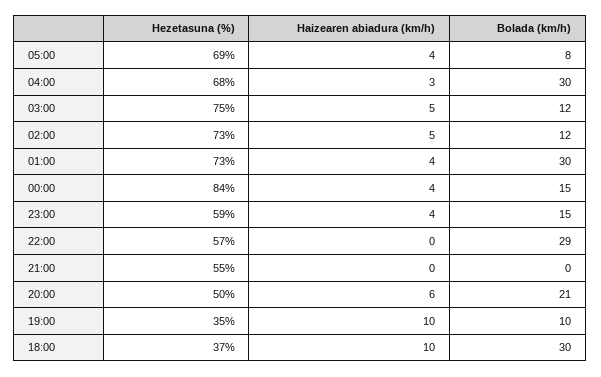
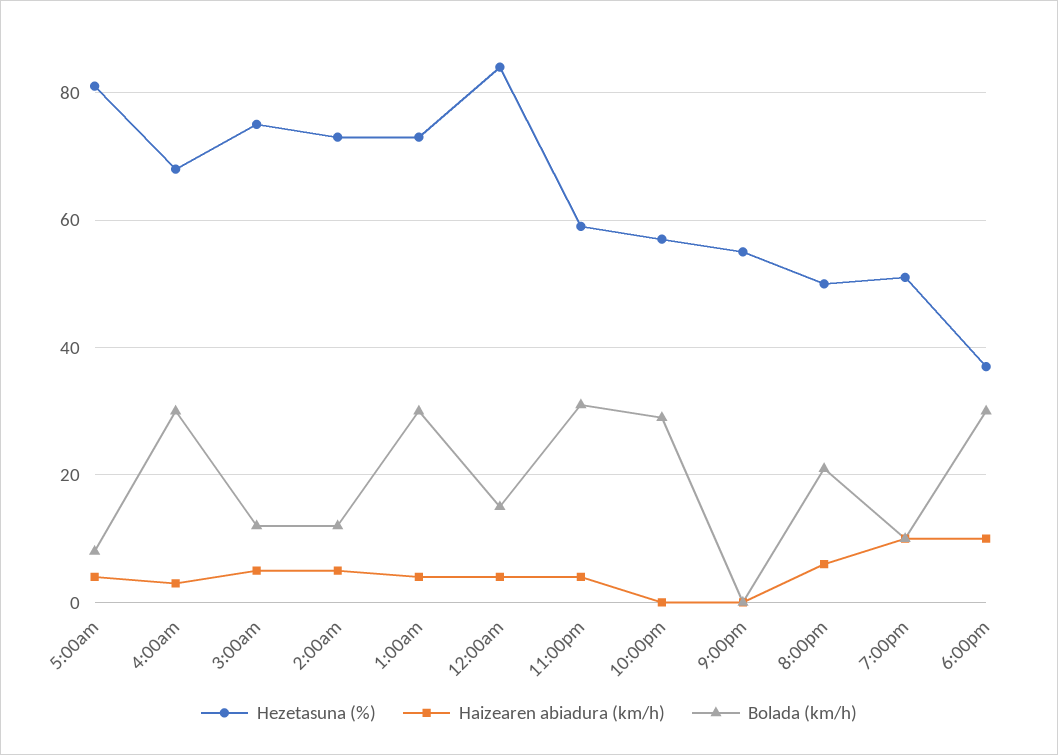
Hezetasuna (%), 05:00: 69 -> 80
Bolada (km/h), 23:00: 15 -> 30
Hezetasuna (%), 19:00: 35 -> 50

